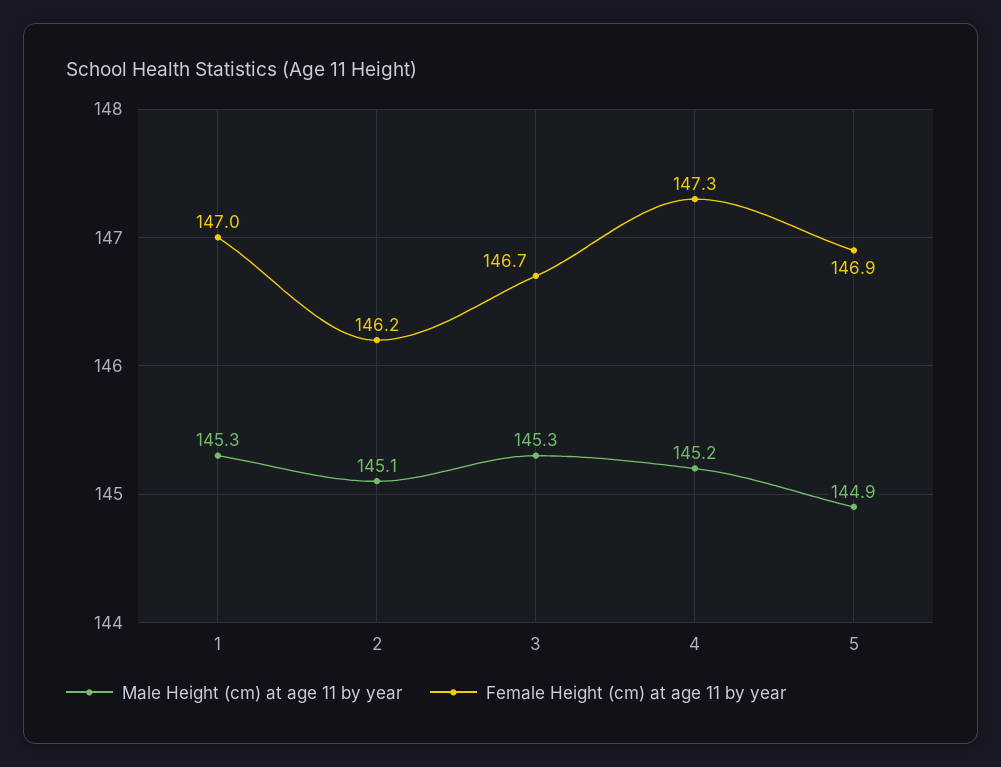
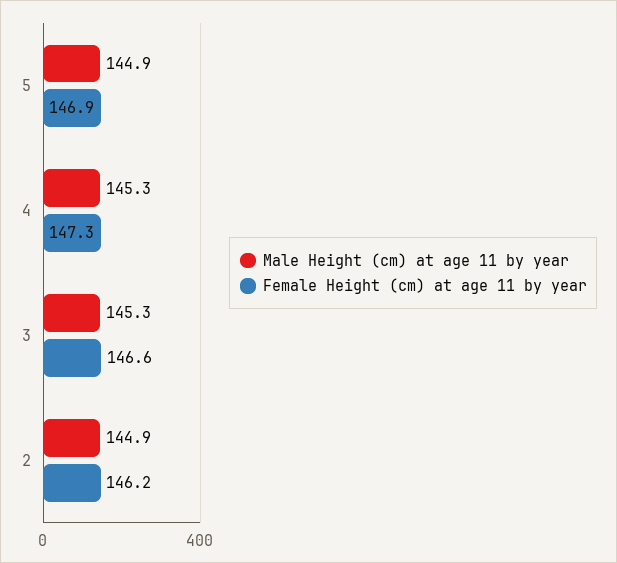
Male Height (cm) at age 11 by year, 1: 145.3 -> none
Female Height (cm) at age 11 by year, 1: 147 -> none
Male Height (cm) at age 11 by year, 2: 145.1 -> 144.9
Female Height (cm) at age 11 by year, 3: 146.7 -> 146.6
Male Height (cm) at age 11 by year, 4: 145.2 -> 145.3

